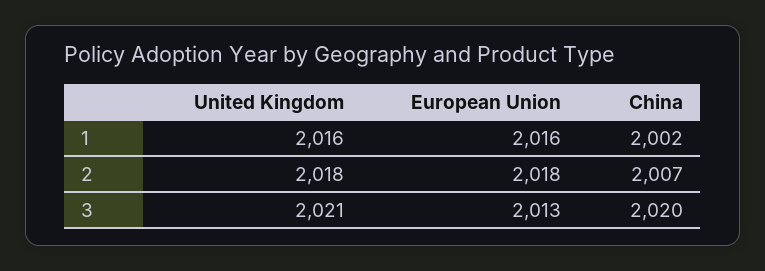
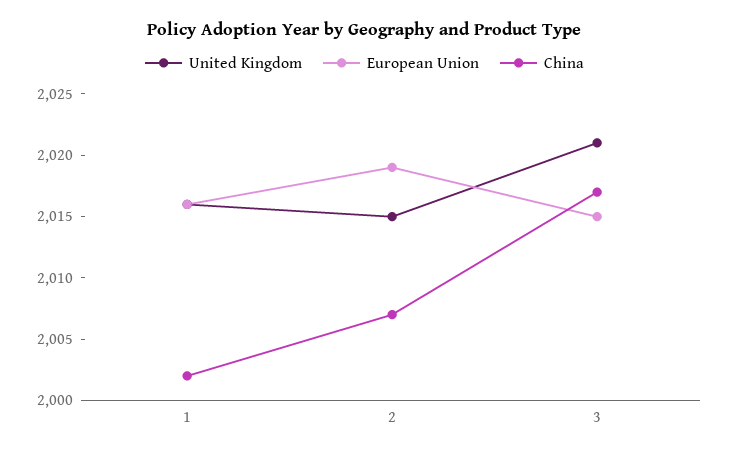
United Kingdom, 2: 2018 -> 2015
European Union, 2: 2018 -> 2019
European Union, 3: 2013 -> 2015
China, 3: 2020 -> 2017

